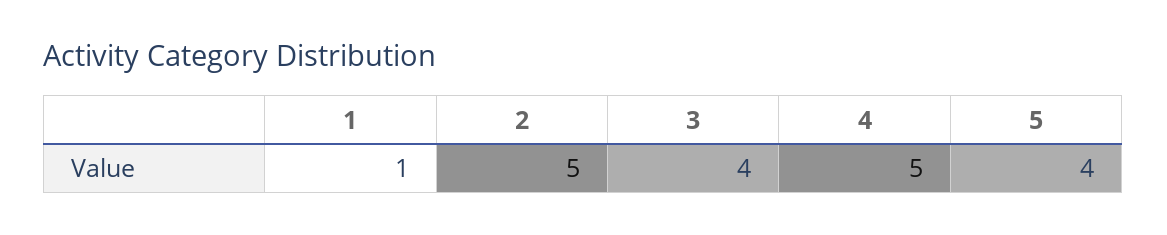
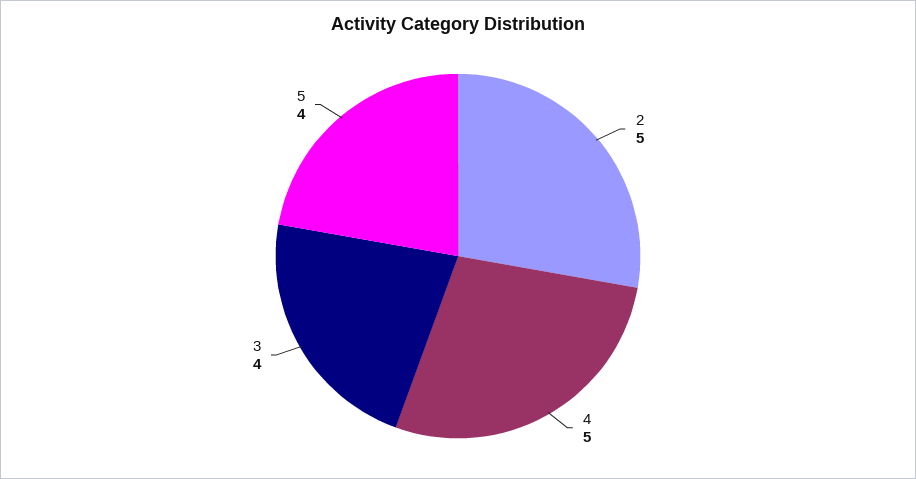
1: 1 -> none

